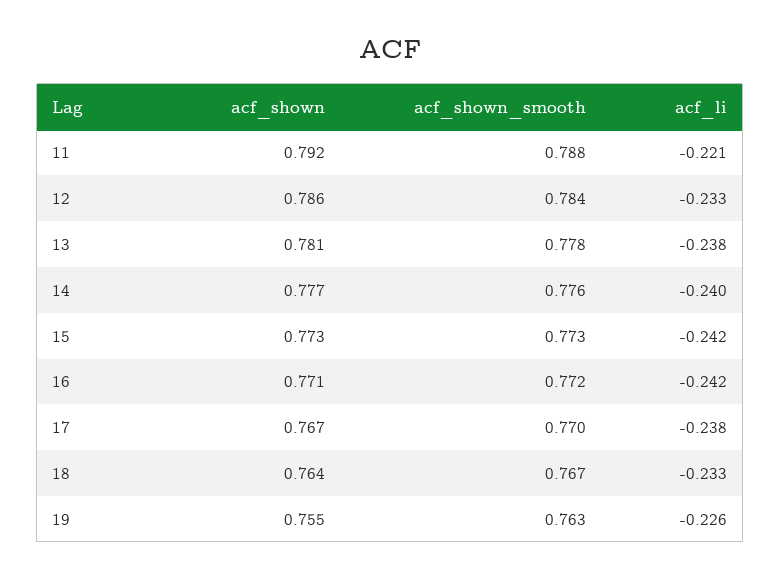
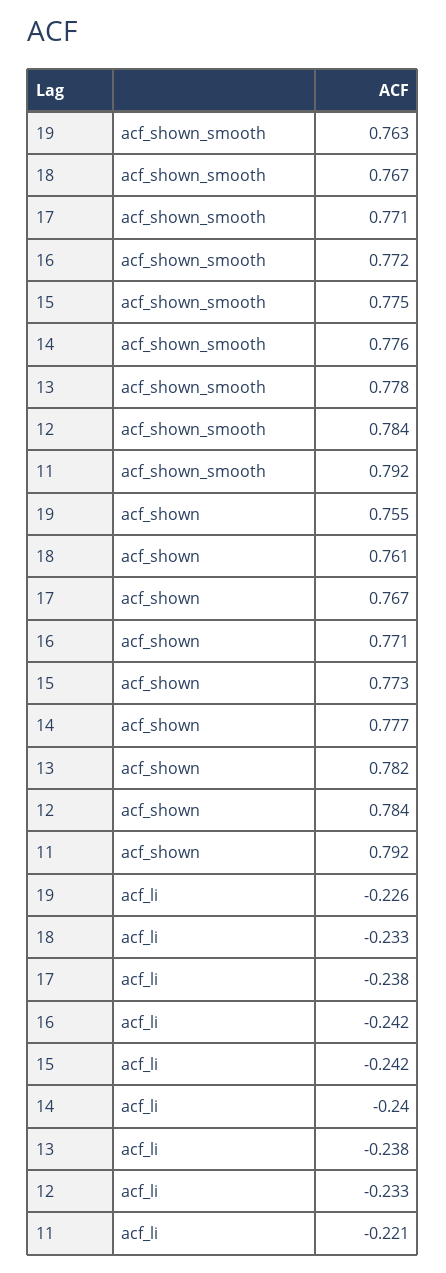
acf_shown_smooth, 11: 0.788 -> 0.792
acf_shown, 12: 0.786 -> 0.784
acf_shown, 13: 0.781 -> 0.782
acf_shown_smooth, 15: 0.773 -> 0.775
acf_shown_smooth, 17: 0.77 -> 0.771
acf_shown, 18: 0.764 -> 0.761

